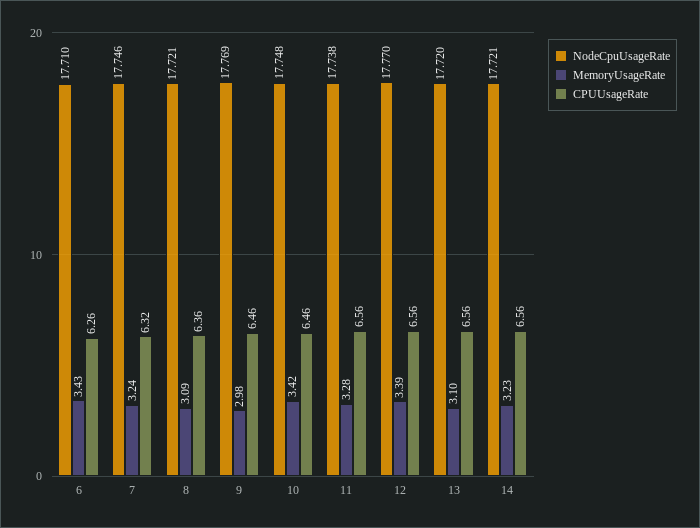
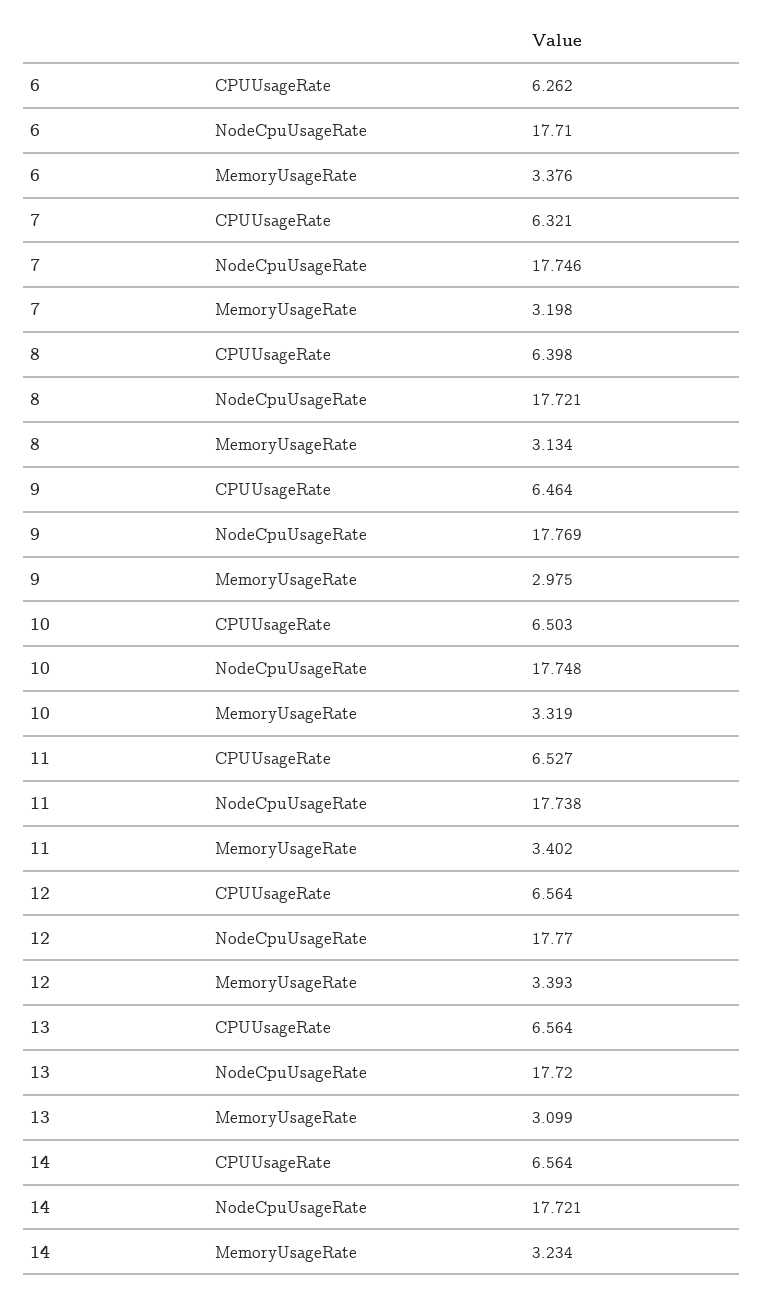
MemoryUsageRate, 6: 3.43 -> 3.376
MemoryUsageRate, 7: 3.24 -> 3.198
MemoryUsageRate, 8: 3.09 -> 3.134
CPUUsageRate, 8: 6.36 -> 6.398
MemoryUsageRate, 10: 3.42 -> 3.319
CPUUsageRate, 10: 6.46 -> 6.503
MemoryUsageRate, 11: 3.28 -> 3.402
CPUUsageRate, 11: 6.56 -> 6.527

